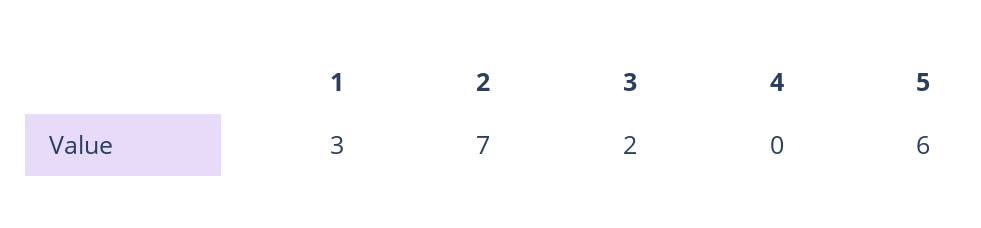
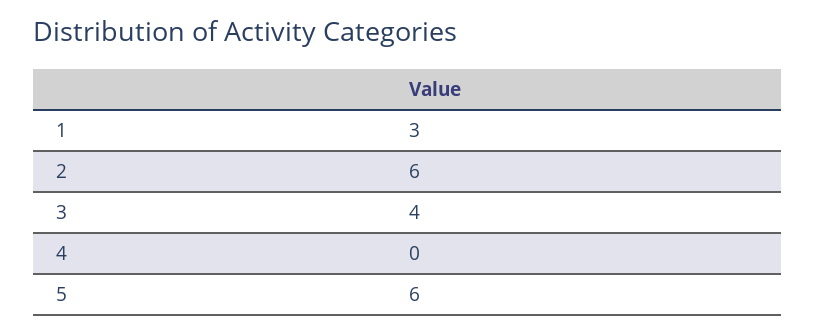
2: 7 -> 6
3: 2 -> 4

